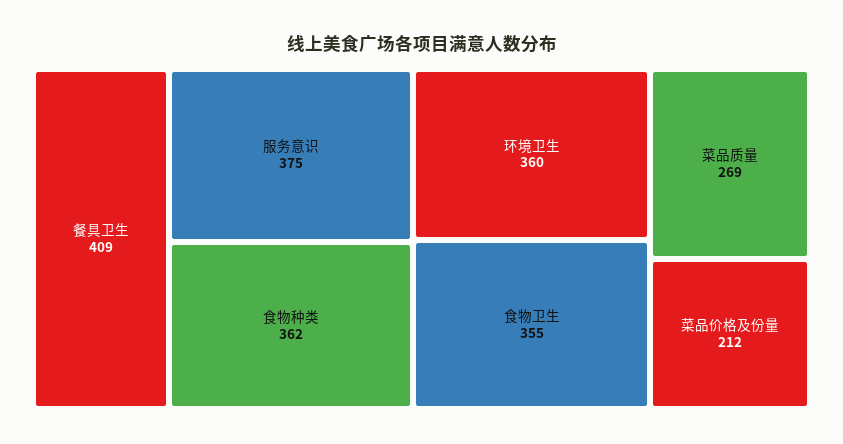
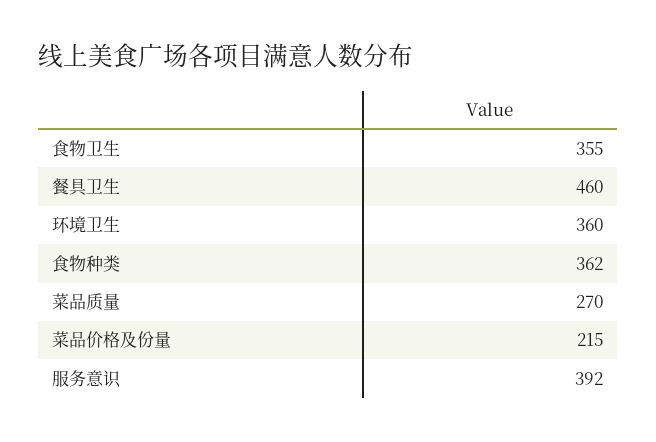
餐具卫生: 409 -> 460
服务意识: 375 -> 392
菜品质量: 269 -> 270
菜品价格及份量: 212 -> 215

